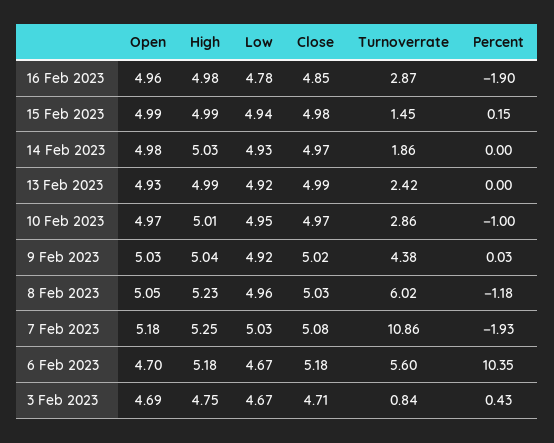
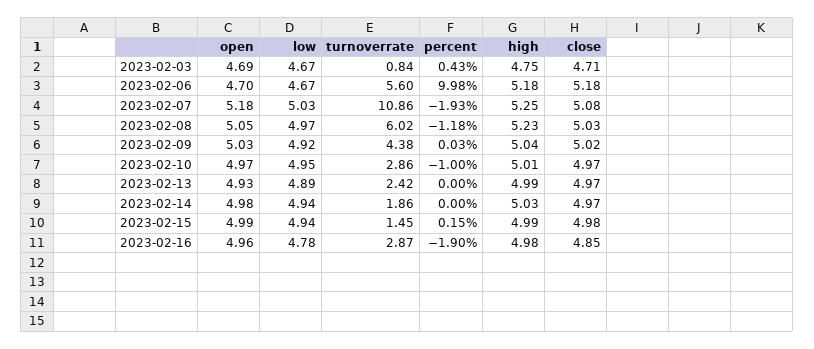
Low, 14 Feb 2023: 4.93 -> 4.94
Low, 13 Feb 2023: 4.92 -> 4.89
Close, 13 Feb 2023: 4.99 -> 4.97
Low, 8 Feb 2023: 4.96 -> 4.97
Percent, 6 Feb 2023: 10.35 -> 9.98

